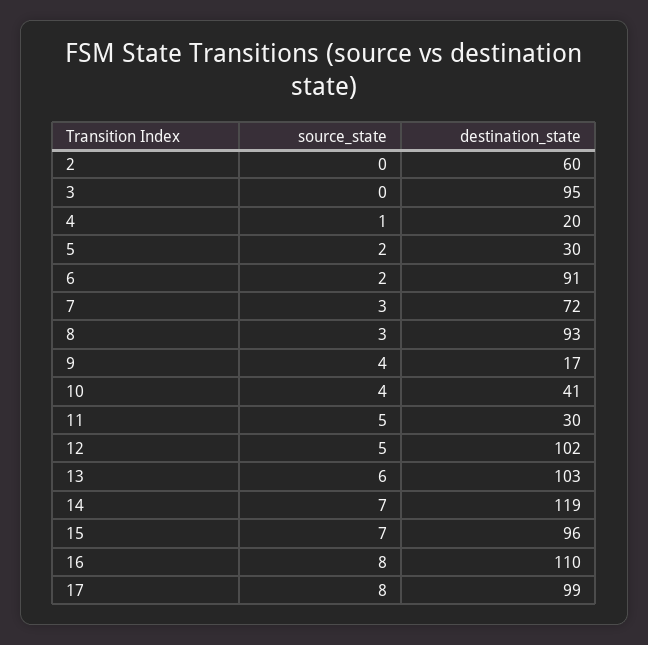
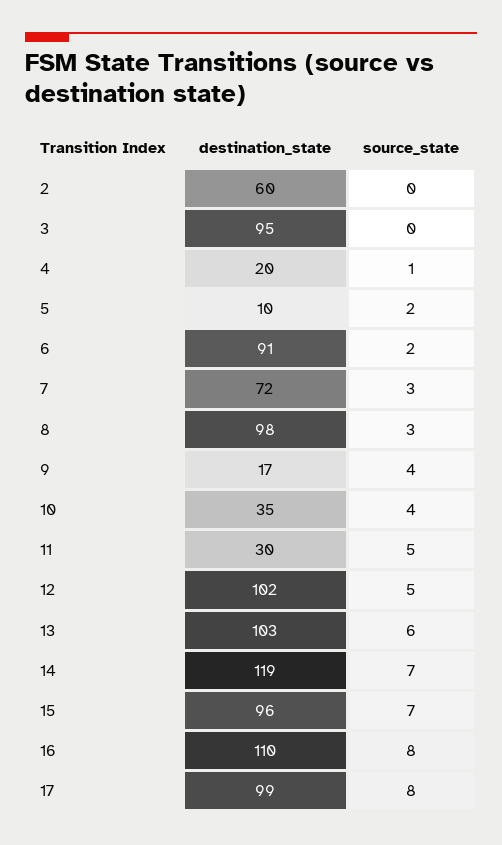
destination_state, 5: 30 -> 10
destination_state, 8: 93 -> 98
destination_state, 10: 41 -> 35

